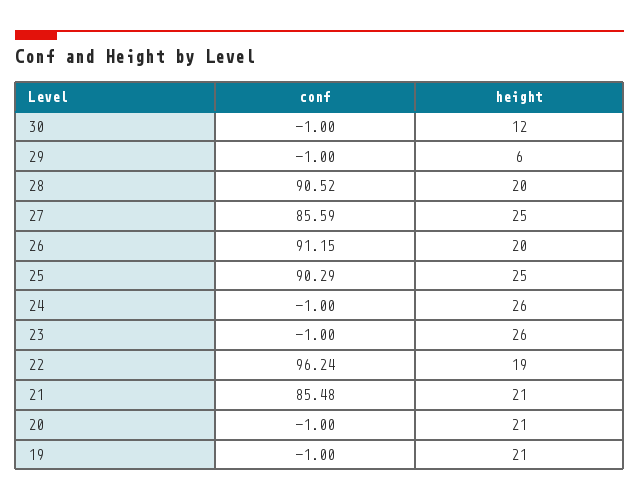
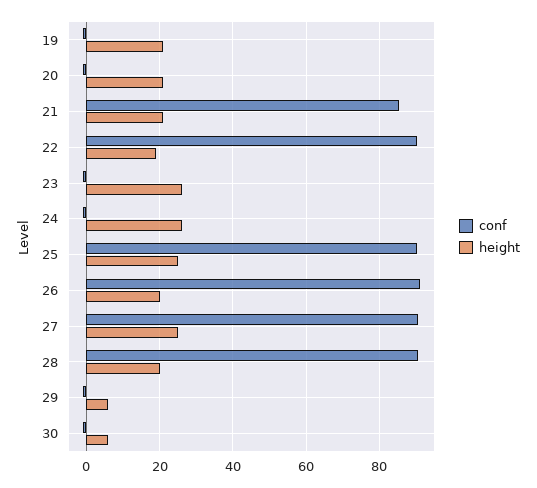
height, 30: 12 -> 6
conf, 27: 85.59 -> 90
conf, 22: 96.24 -> 90

